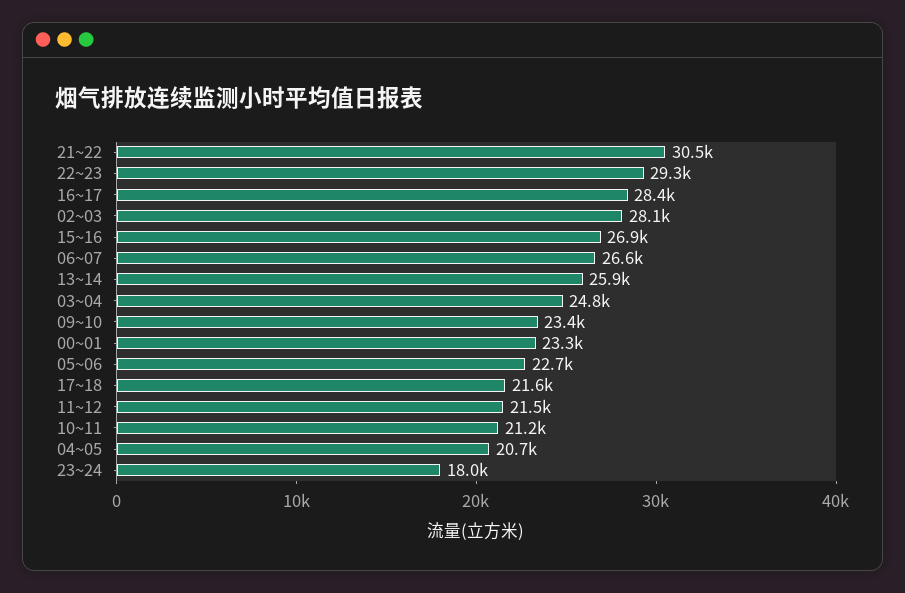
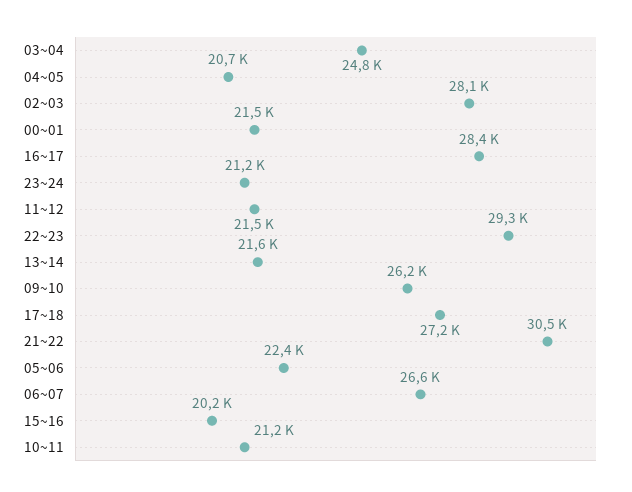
15~16: 26900 -> 20200
13~14: 25900 -> 21600
09~10: 23400 -> 26200
00~01: 23300 -> 21500
05~06: 22700 -> 22400
17~18: 21600 -> 27200
23~24: 18000 -> 21200

